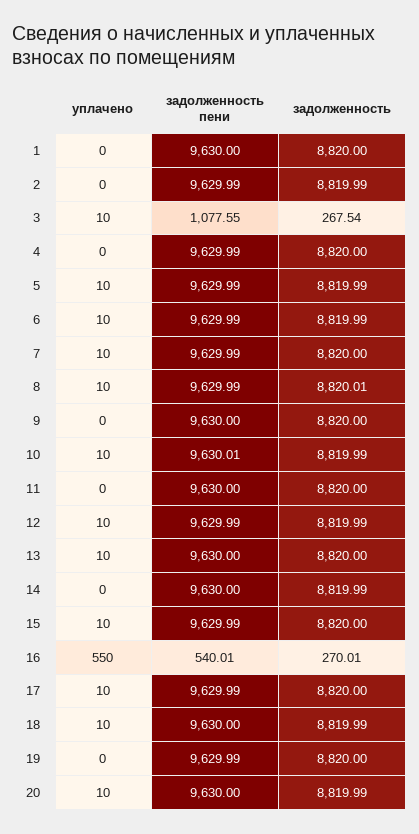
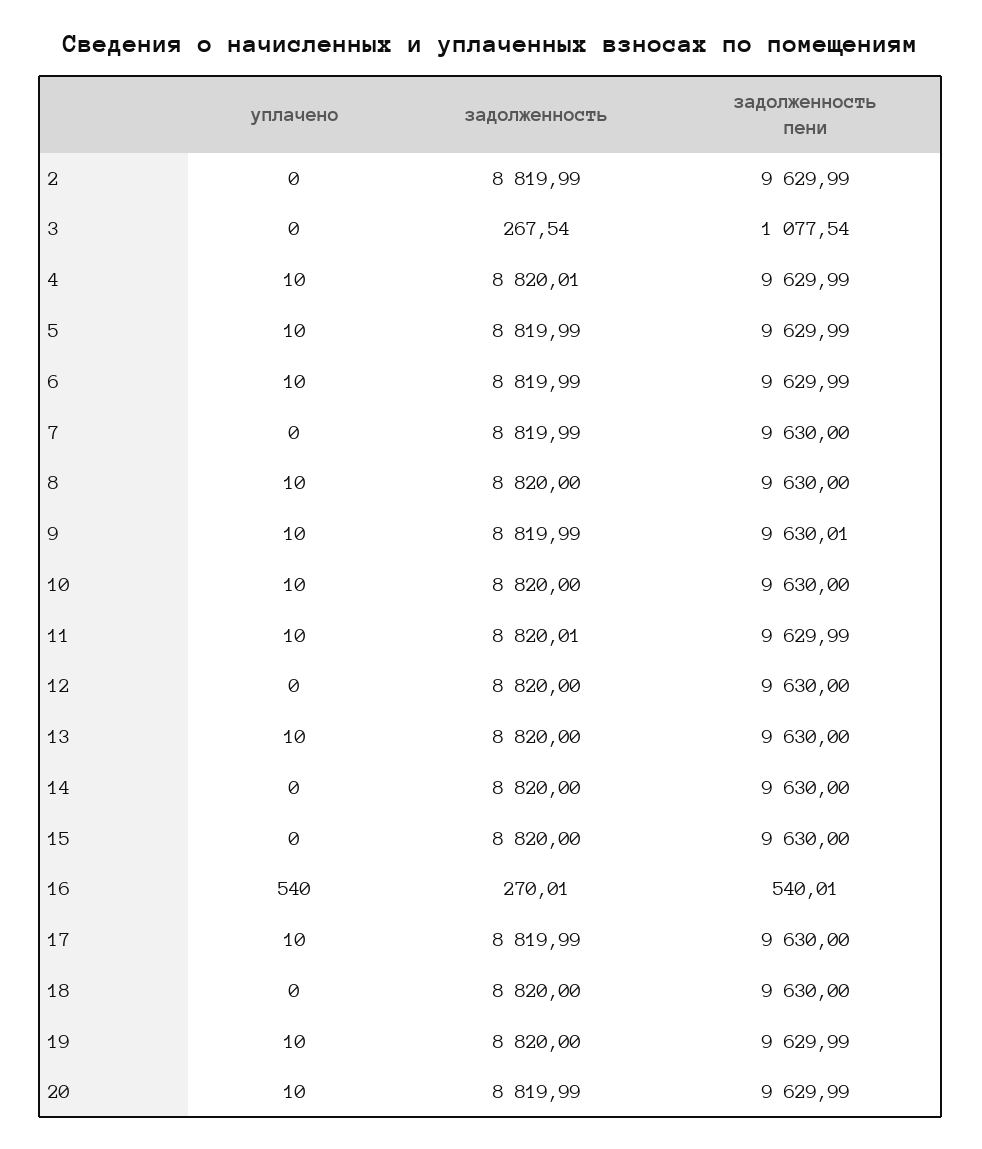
уплачено, 1: 0 -> none
задолженность пени, 1: 9630 -> none
задолженность, 1: 8820 -> none
уплачено, 3: 10 -> 0
задолженность пени, 3: 1077.55 -> 1077.54
уплачено, 4: 0 -> 10
задолженность, 4: 8820 -> 8820.01
уплачено, 7: 10 -> 0
задолженность пени, 7: 9629.99 -> 9630
задолженность, 7: 8820 -> 8819.99
задолженность пени, 8: 9629.99 -> 9630
задолженность, 8: 8820.01 -> 8820
уплачено, 9: 0 -> 10
задолженность пени, 9: 9630 -> 9630.01
задолженность, 9: 8820 -> 8819.99
задолженность пени, 10: 9630.01 -> 9630
задолженность, 10: 8819.99 -> 8820
уплачено, 11: 0 -> 10
задолженность пени, 11: 9630 -> 9629.99
задолженность, 11: 8820 -> 8820.01
уплачено, 12: 10 -> 0
задолженность пени, 12: 9629.99 -> 9630
задолженность, 12: 8819.99 -> 8820
задолженность, 14: 8819.99 -> 8820
уплачено, 15: 10 -> 0
задолженность пени, 15: 9629.99 -> 9630
уплачено, 16: 550 -> 540
задолженность пени, 17: 9629.99 -> 9630
задолженность, 17: 8820 -> 8819.99
уплачено, 18: 10 -> 0
задолженность, 18: 8819.99 -> 8820
уплачено, 19: 0 -> 10
задолженность пени, 20: 9630 -> 9629.99

